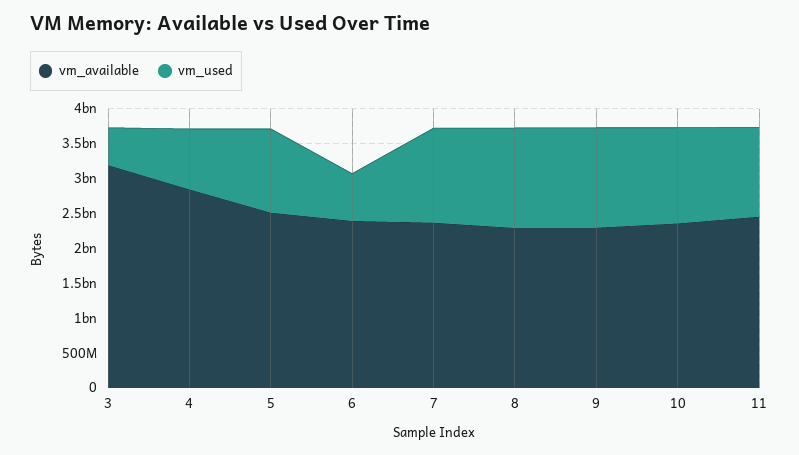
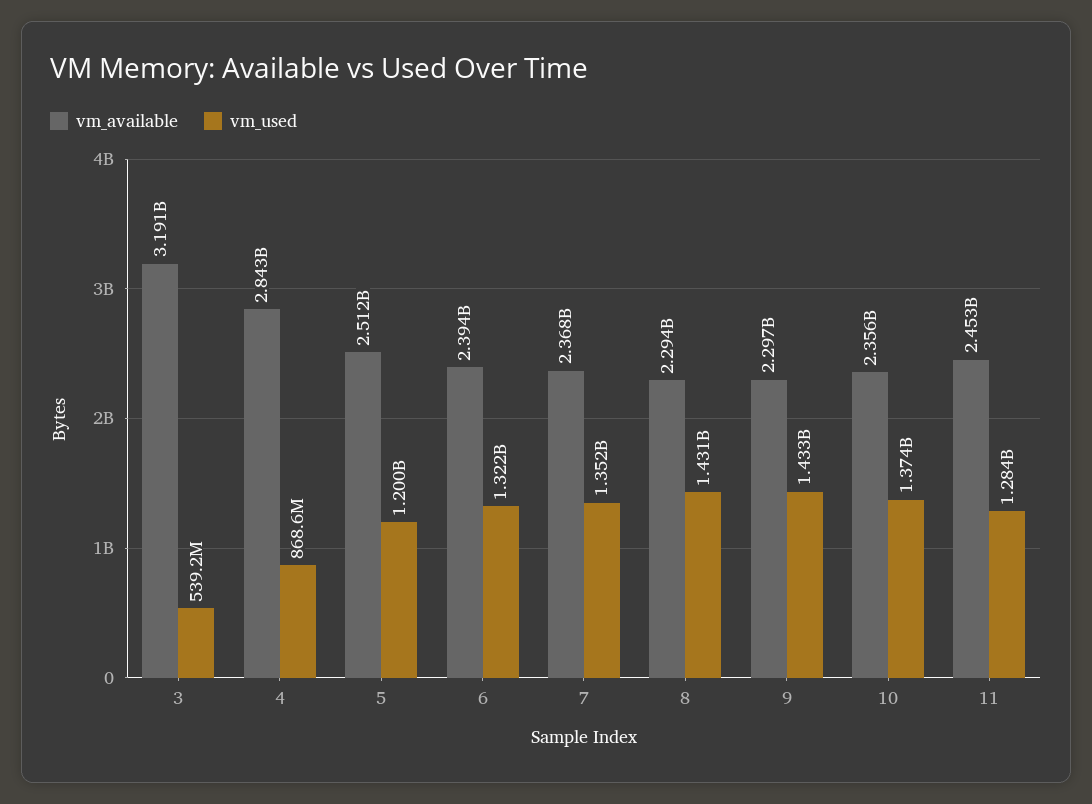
vm_used, 6: 750000000 -> 1322000000

